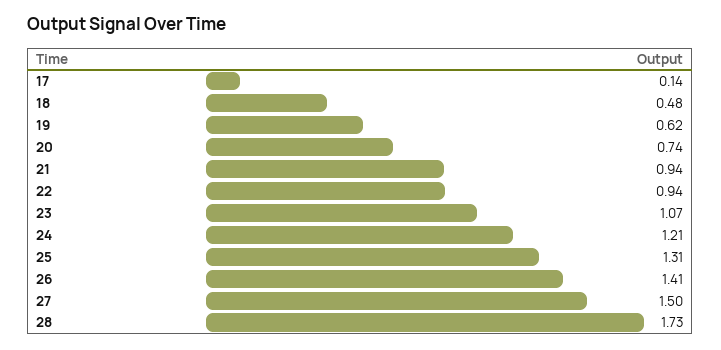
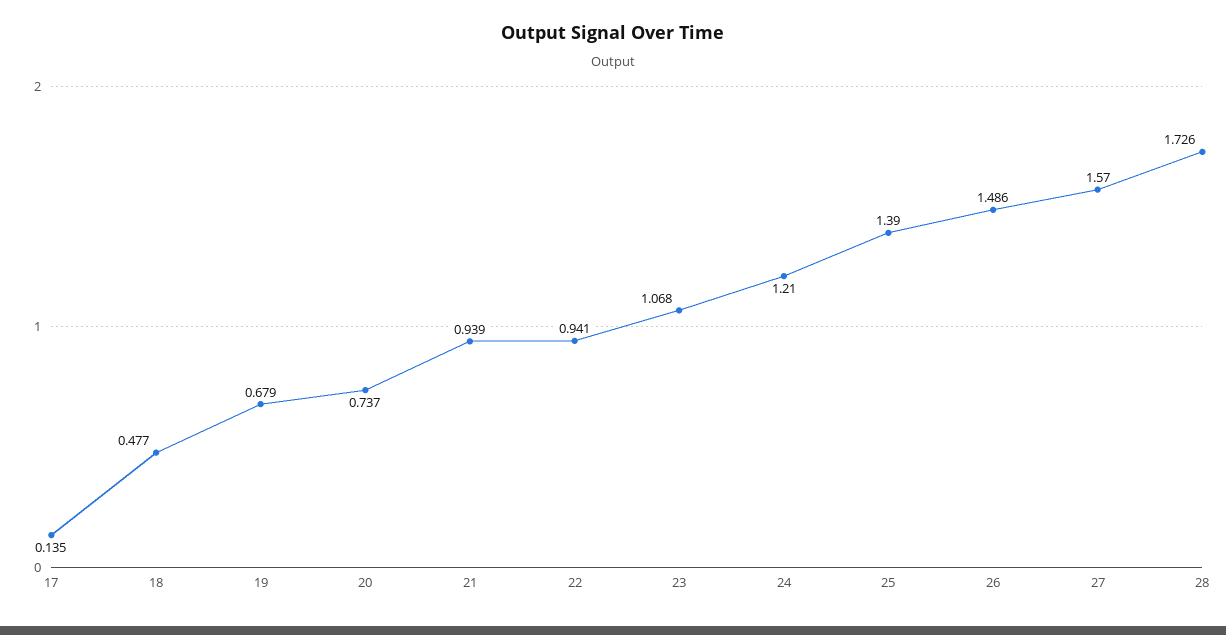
19: 0.62 -> 0.679
25: 1.31 -> 1.39
26: 1.41 -> 1.486
27: 1.5 -> 1.57

